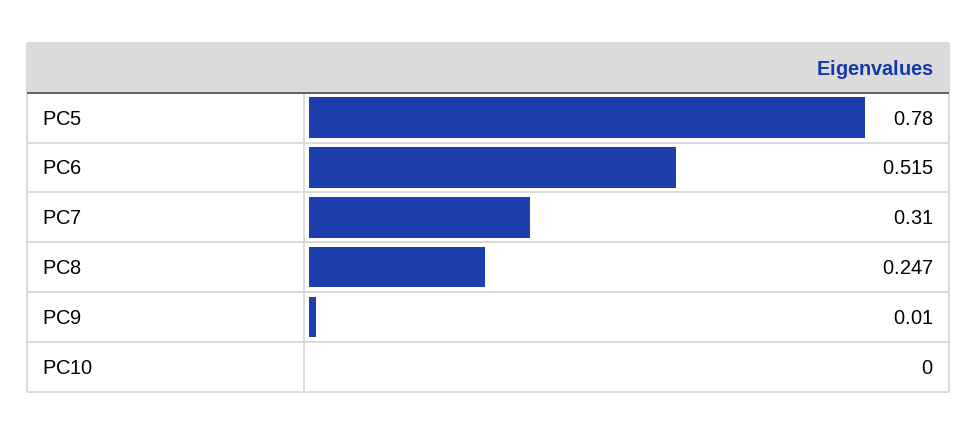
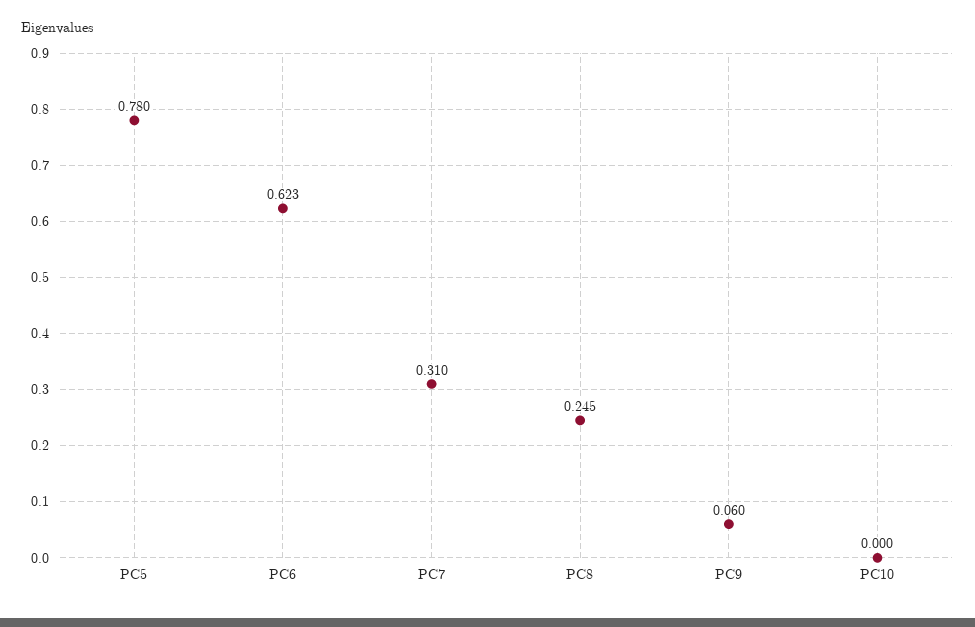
PC6: 0.515 -> 0.623
PC8: 0.247 -> 0.245
PC9: 0.01 -> 0.06

